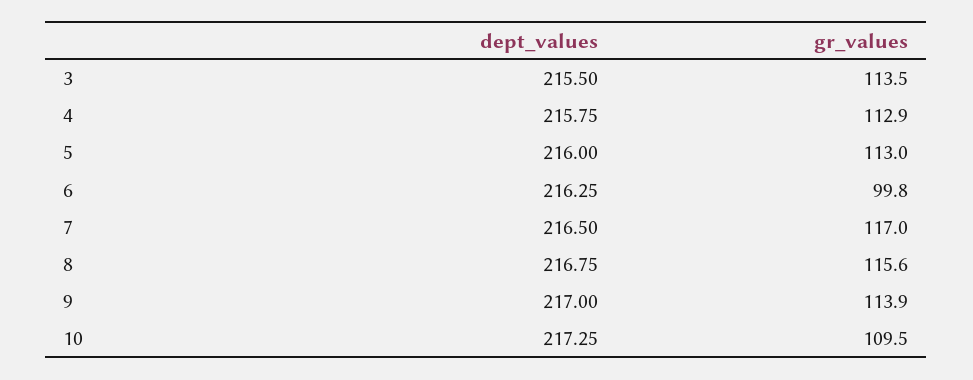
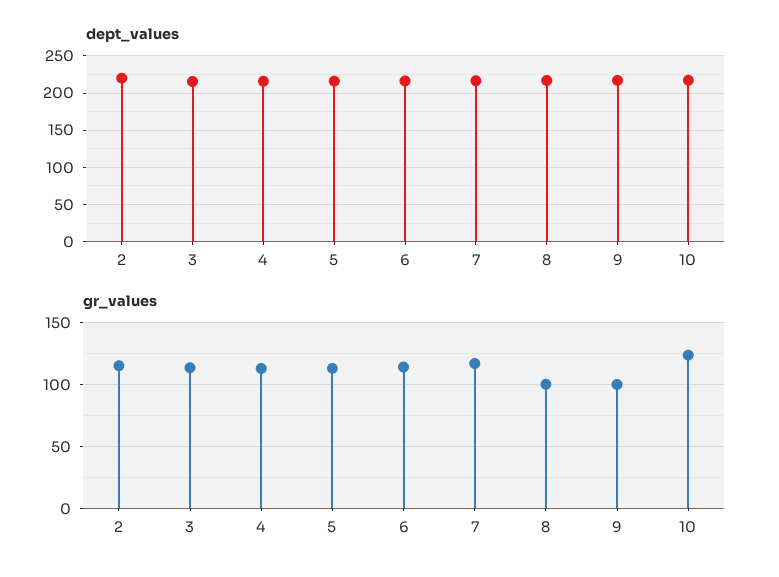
gr_values, 6: 99.8 -> 115
gr_values, 8: 115.6 -> 100
gr_values, 9: 113.9 -> 100
gr_values, 10: 109.5 -> 125
dept_values, 2: none -> 220
gr_values, 2: none -> 115

